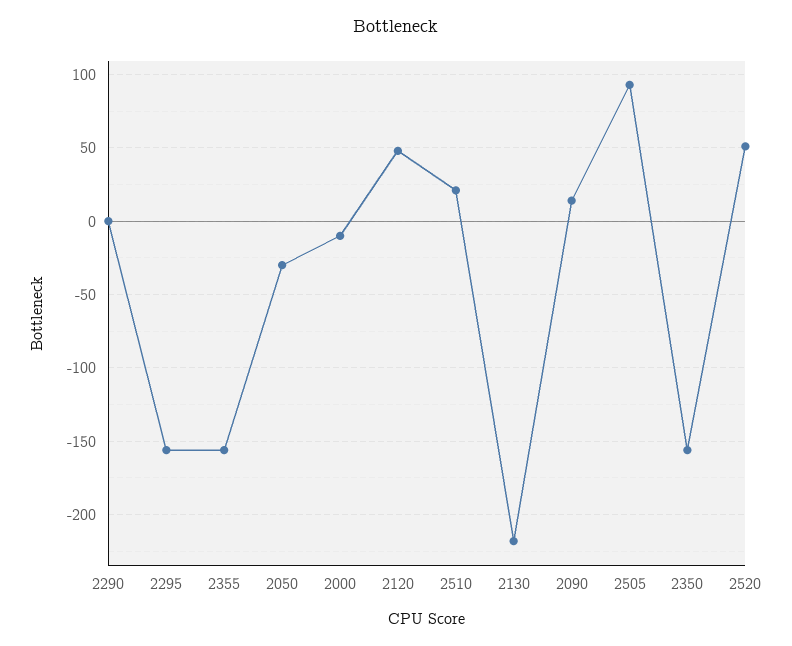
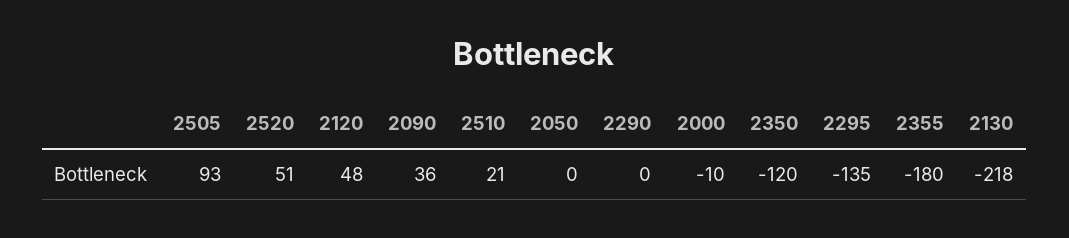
2295: -155 -> -135
2355: -155 -> -180
2050: -30 -> 0
2090: 15 -> 36
2350: -155 -> -120

